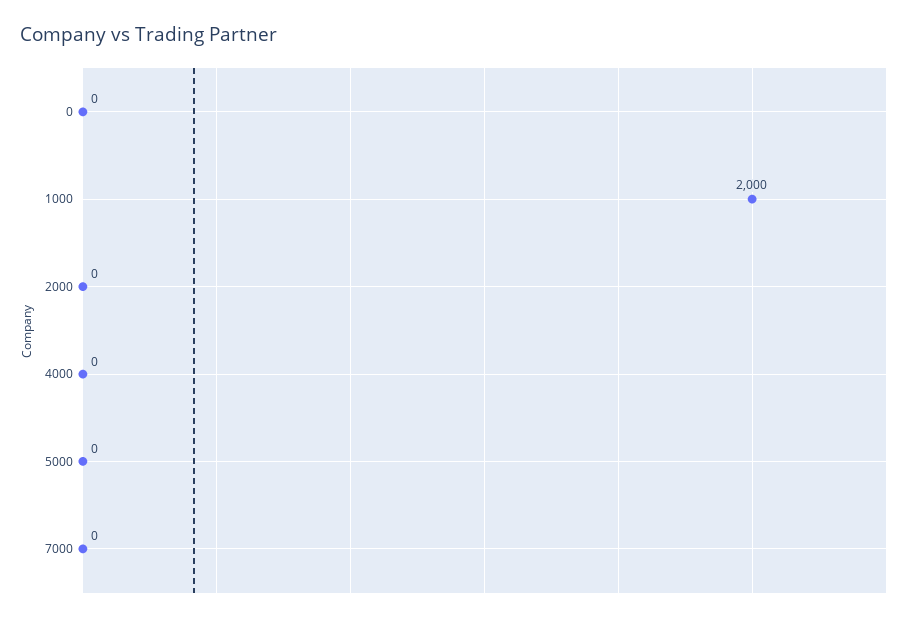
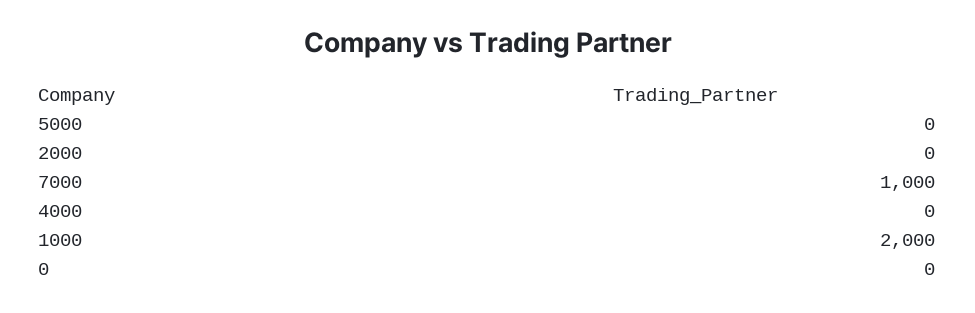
7000: 0 -> 1000

